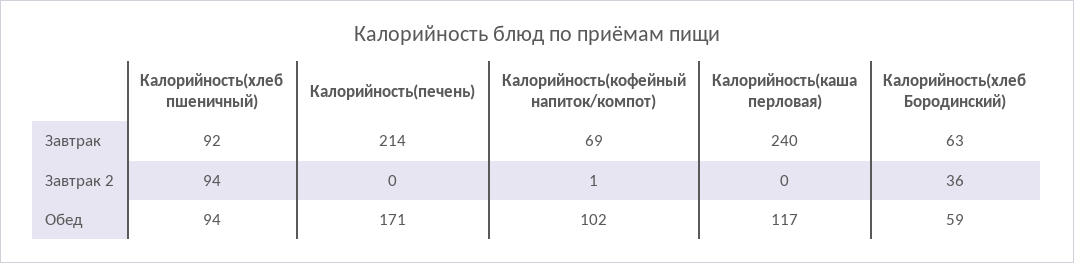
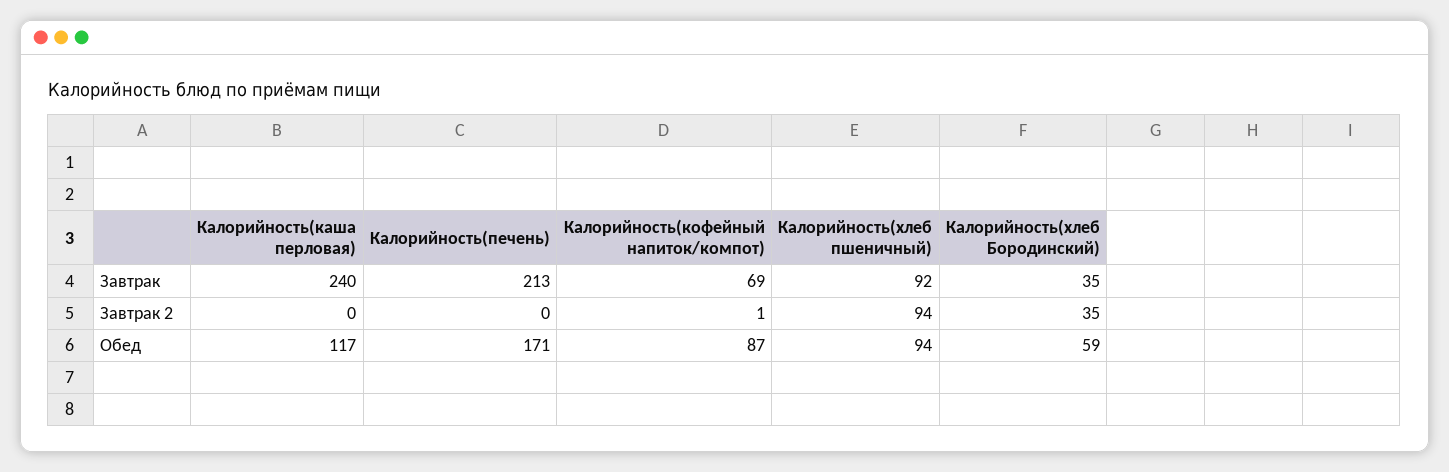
Калорийность(печень), Завтрак: 214 -> 213
Калорийность(хлеб Бородинский), Завтрак: 63 -> 35
Калорийность(хлеб Бородинский), Завтрак 2: 36 -> 35
Калорийность(кофейный напиток/компот), Обед: 102 -> 87

